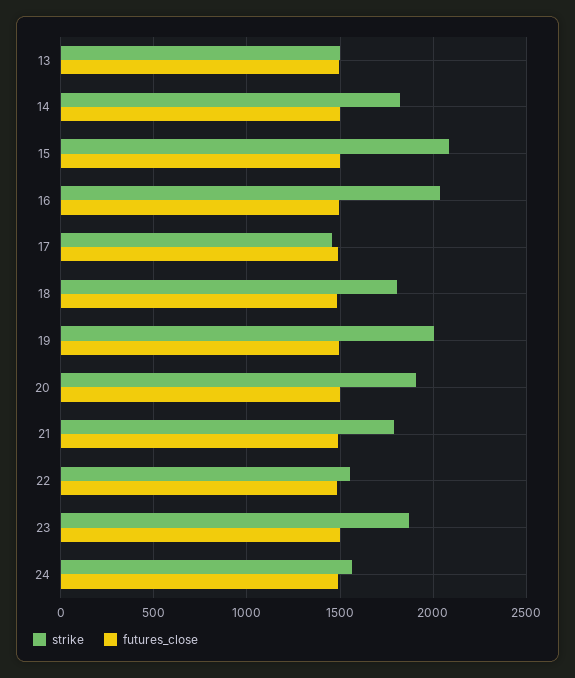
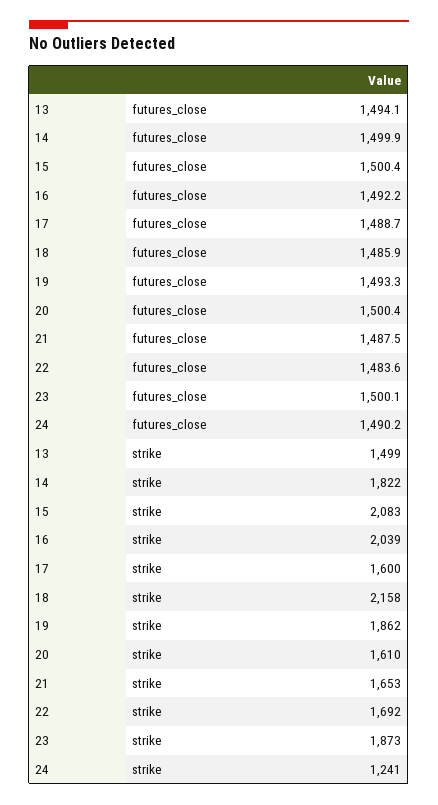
strike, 17: 1450 -> 1600
strike, 18: 1800 -> 2158
strike, 19: 2000 -> 1862
strike, 20: 1900 -> 1610
strike, 21: 1800 -> 1653
strike, 22: 1550 -> 1692
strike, 24: 1550 -> 1241

